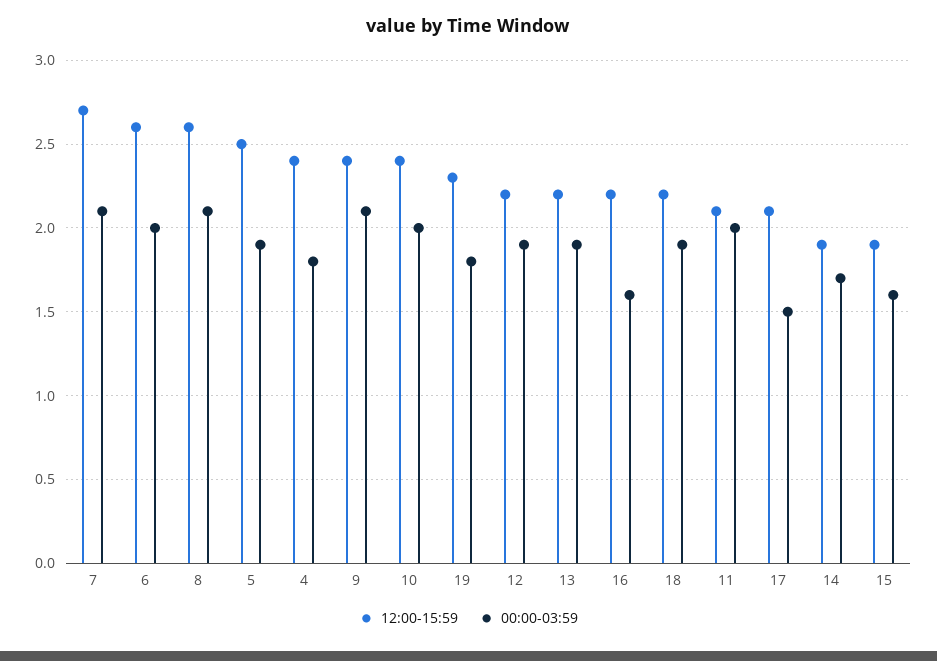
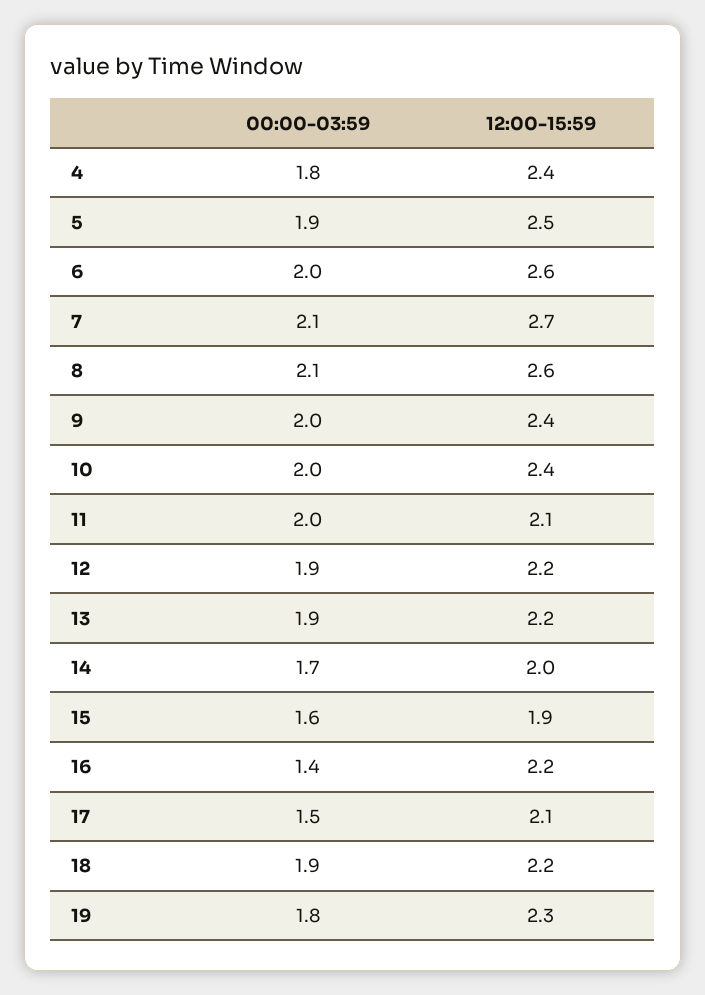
00:00-03:59, 9: 2.1 -> 2
00:00-03:59, 16: 1.6 -> 1.4
12:00-15:59, 14: 1.9 -> 2

